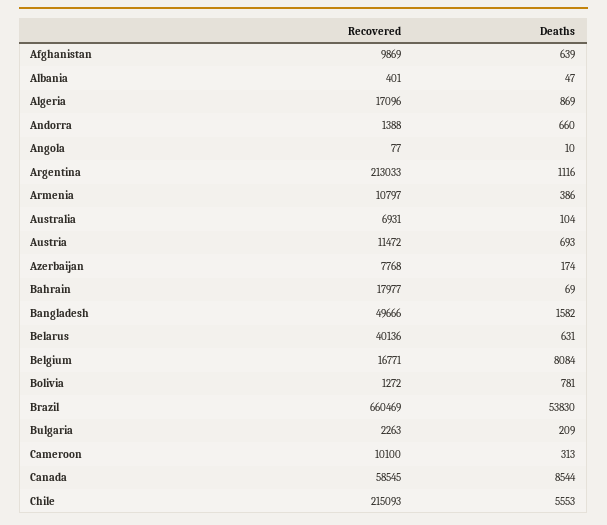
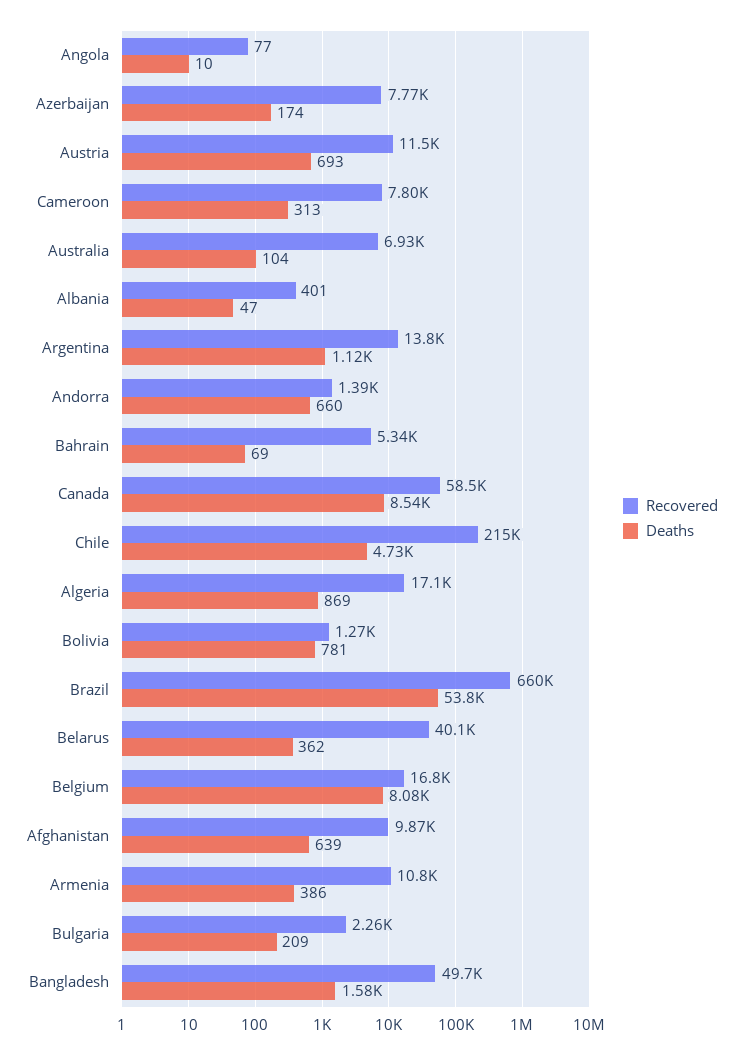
Recovered, Argentina: 213033 -> 13800
Recovered, Bahrain: 17977 -> 5340
Deaths, Belarus: 631 -> 362
Recovered, Cameroon: 10100 -> 7800
Deaths, Chile: 5553 -> 4730

